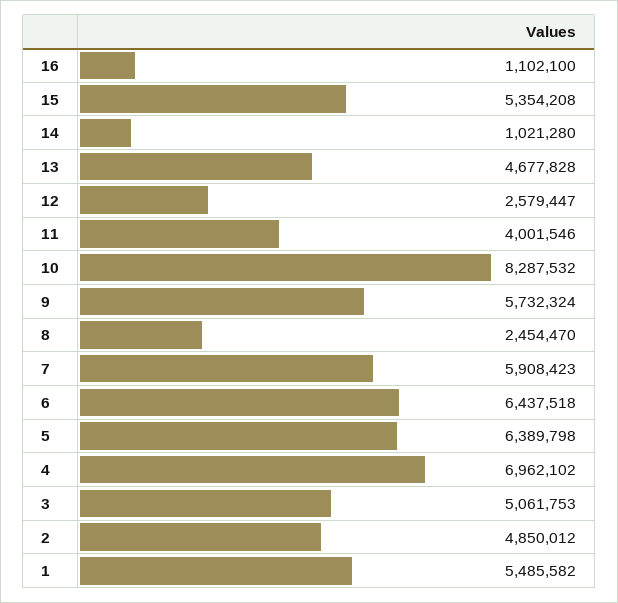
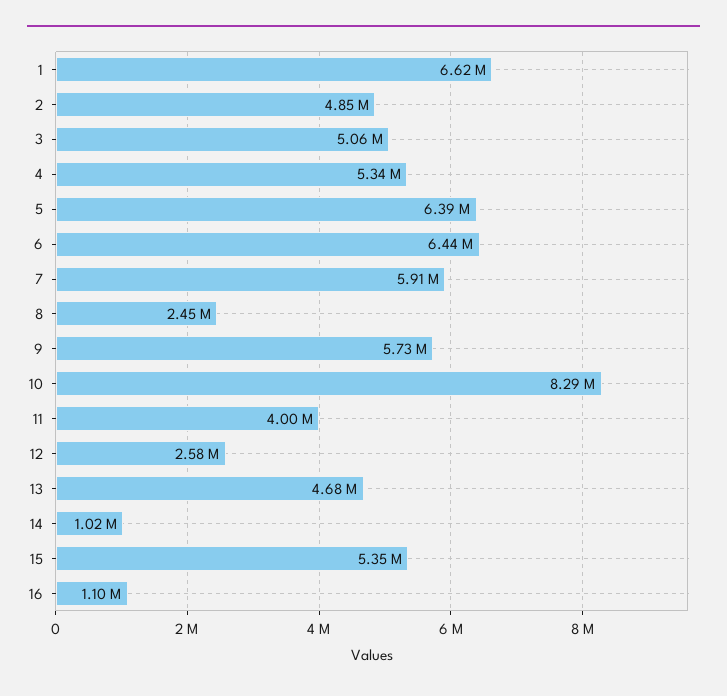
4: 6962102 -> 5340000
1: 5485582 -> 6620000

